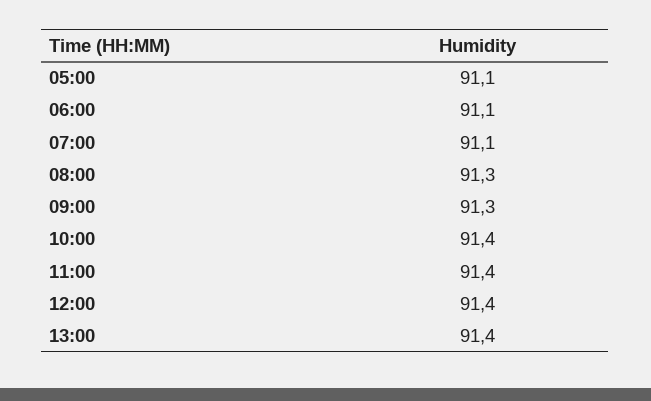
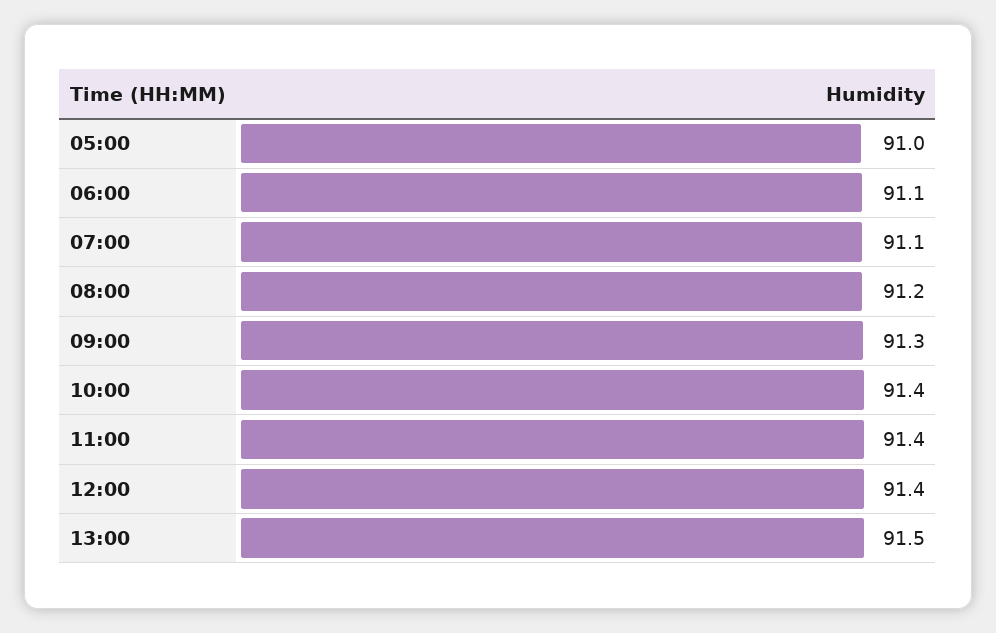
05:00: 91.1 -> 91
08:00: 91.3 -> 91.2
13:00: 91.4 -> 91.5

